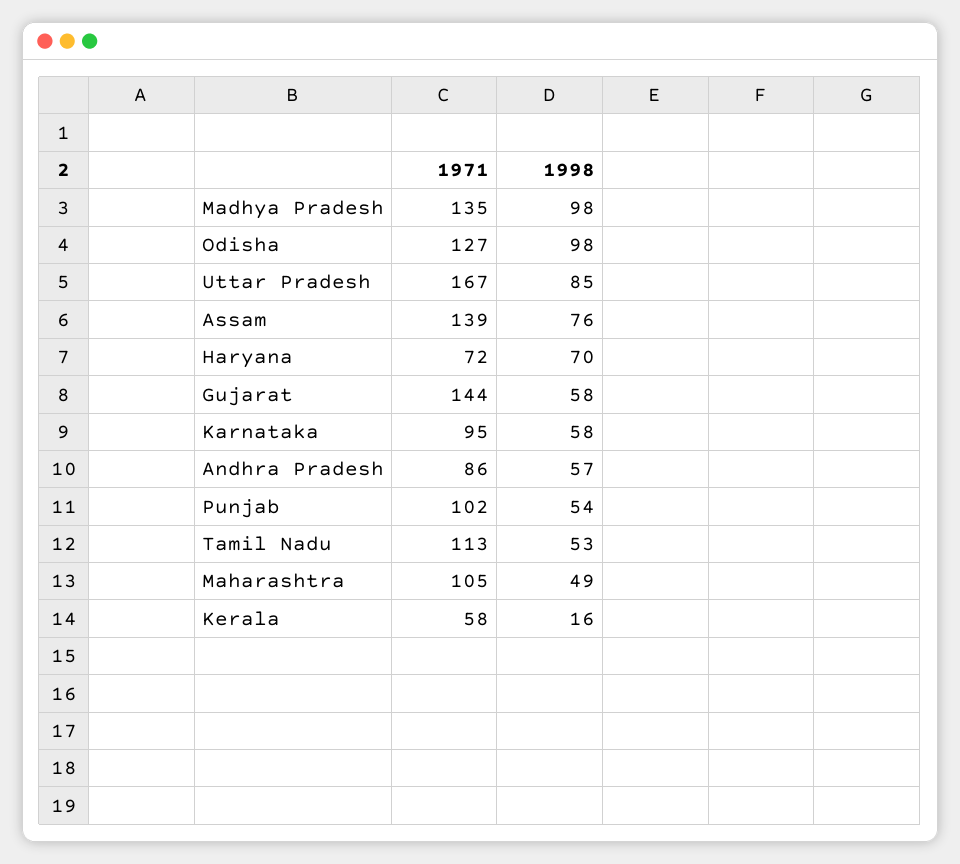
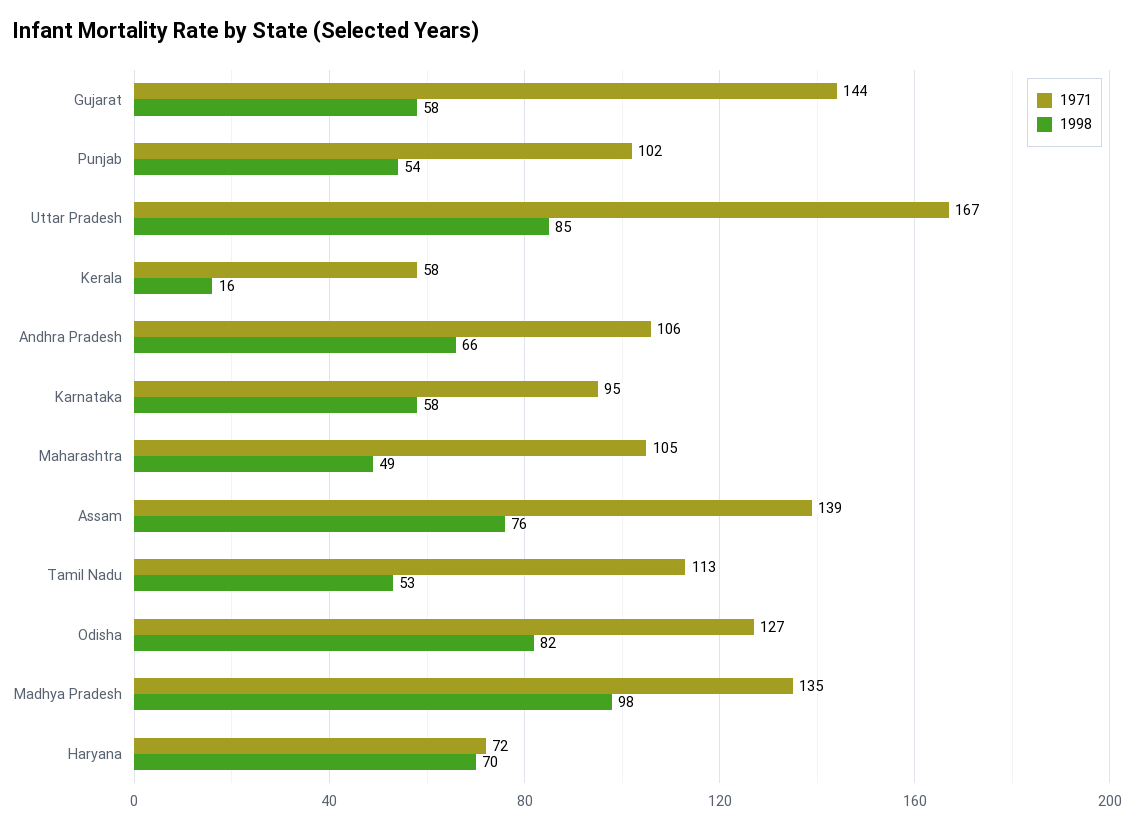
1998, Odisha: 98 -> 82
1971, Andhra Pradesh: 86 -> 106
1998, Andhra Pradesh: 57 -> 66

